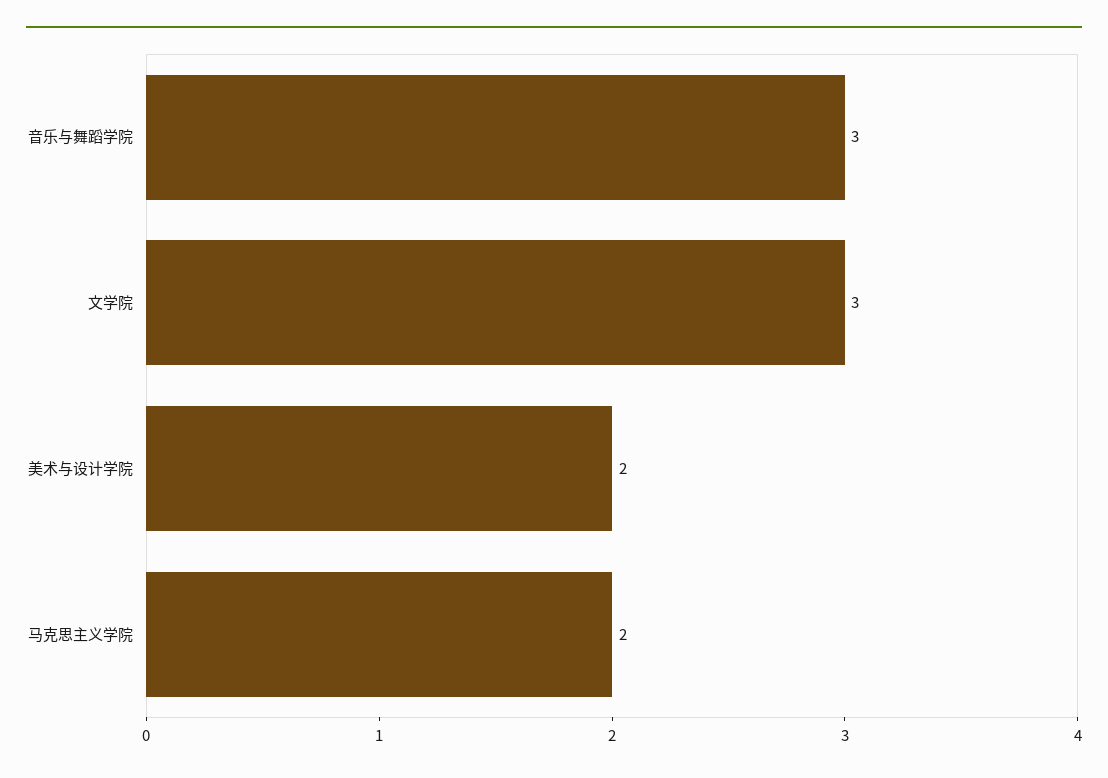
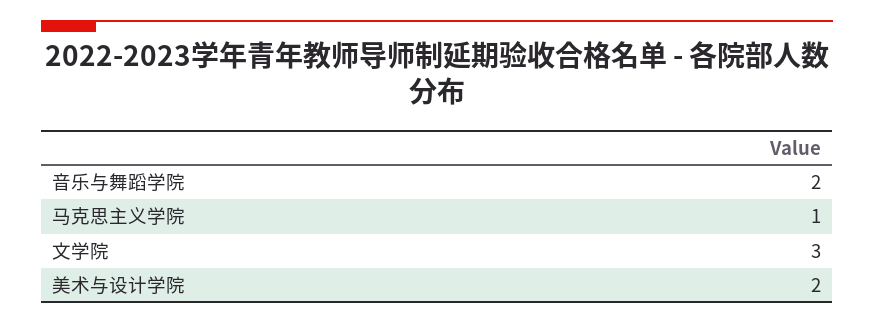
音乐与舞蹈学院: 3 -> 2
马克思主义学院: 2 -> 1

